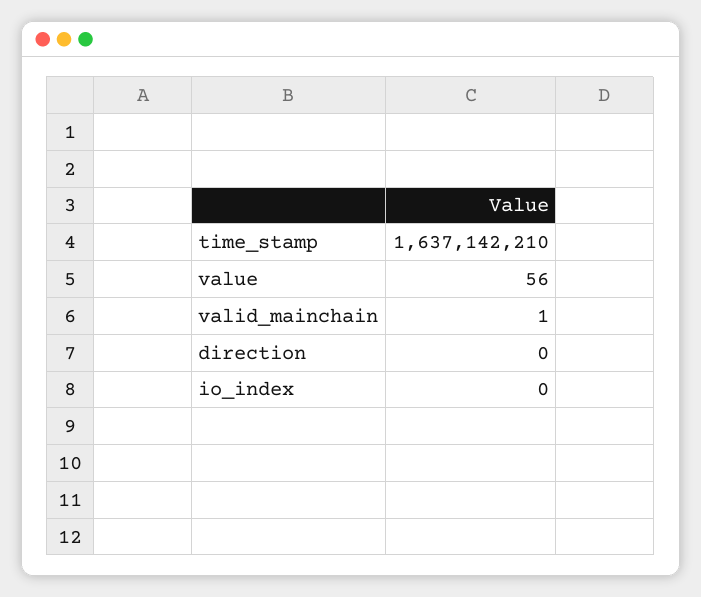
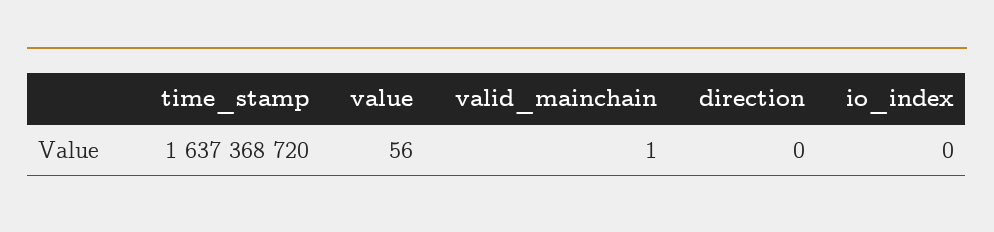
time_stamp: 1637142210 -> 1637368720

